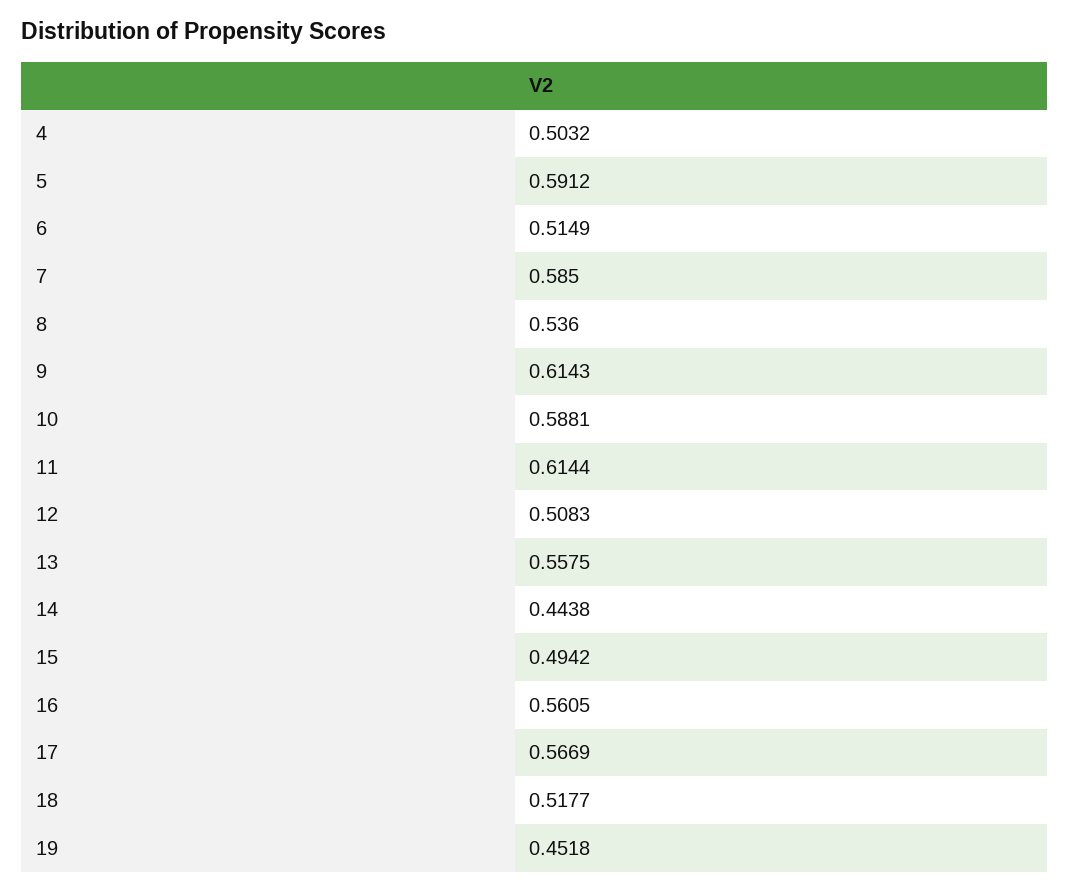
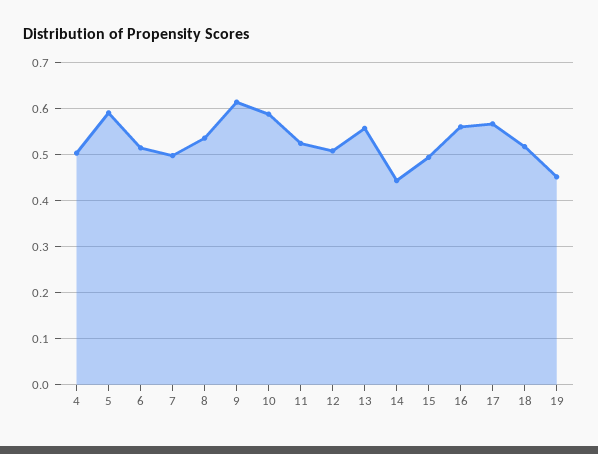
7: 0.585 -> 0.5
11: 0.6144 -> 0.52

